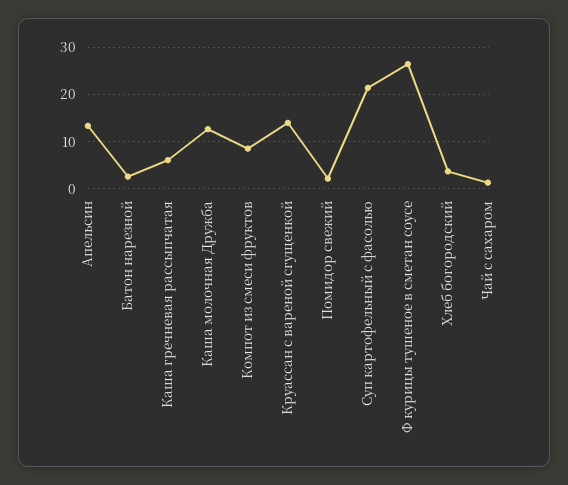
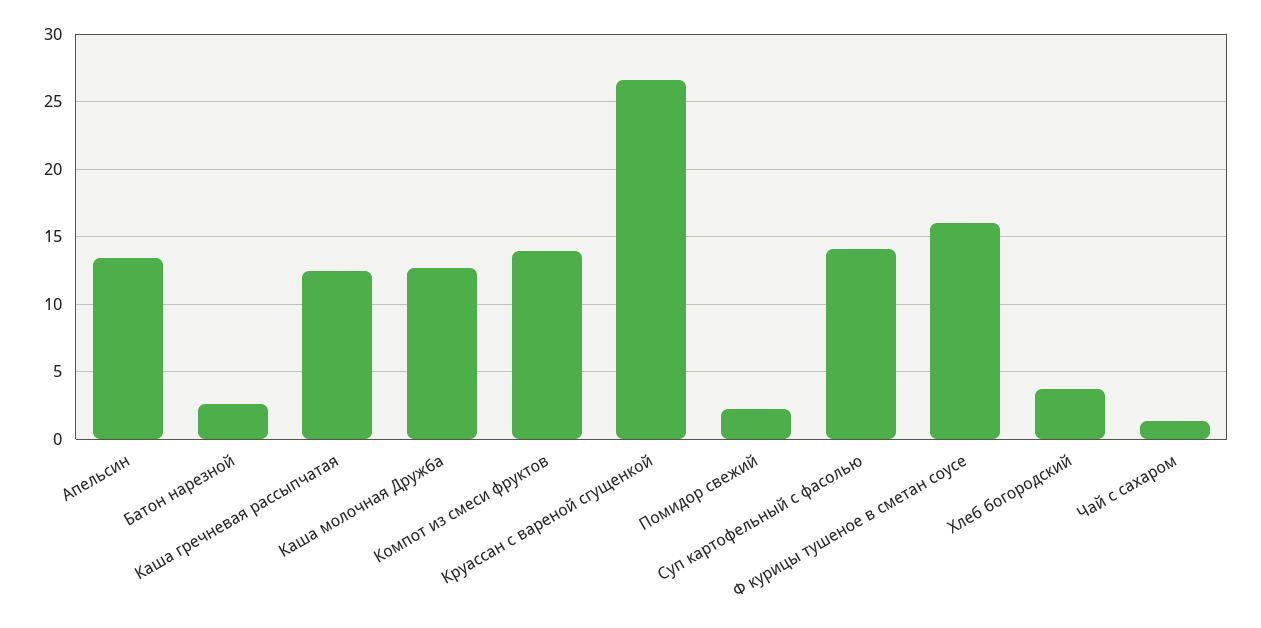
Каша гречневая рассыпчатая: 6 -> 12.5
Компот из смеси фруктов: 8 -> 14
Круассан с вареной сгущенкой: 14 -> 26.5
Суп картофельный с фасолью: 22 -> 14
Ф курицы тушеное в сметан соусе: 26 -> 16

